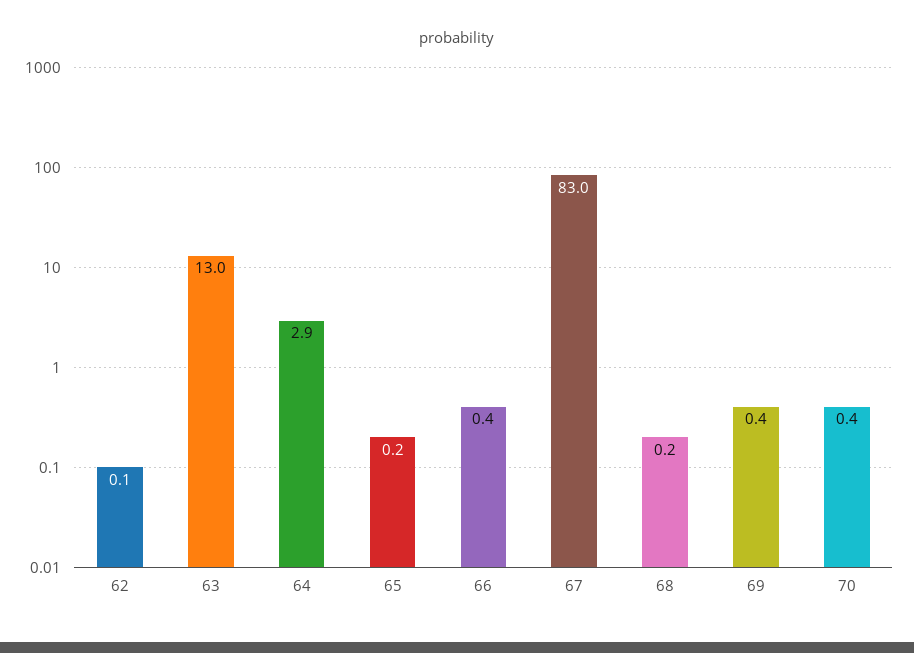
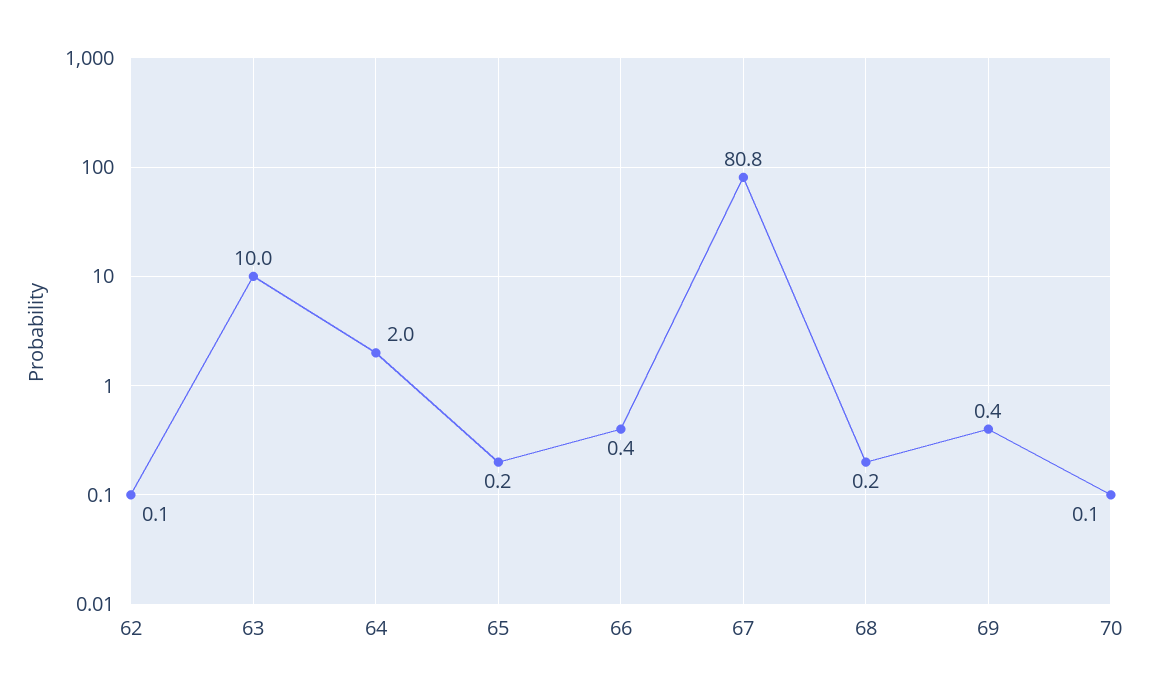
63: 13 -> 10
64: 2.9 -> 2
67: 83 -> 80.8
70: 0.4 -> 0.1

